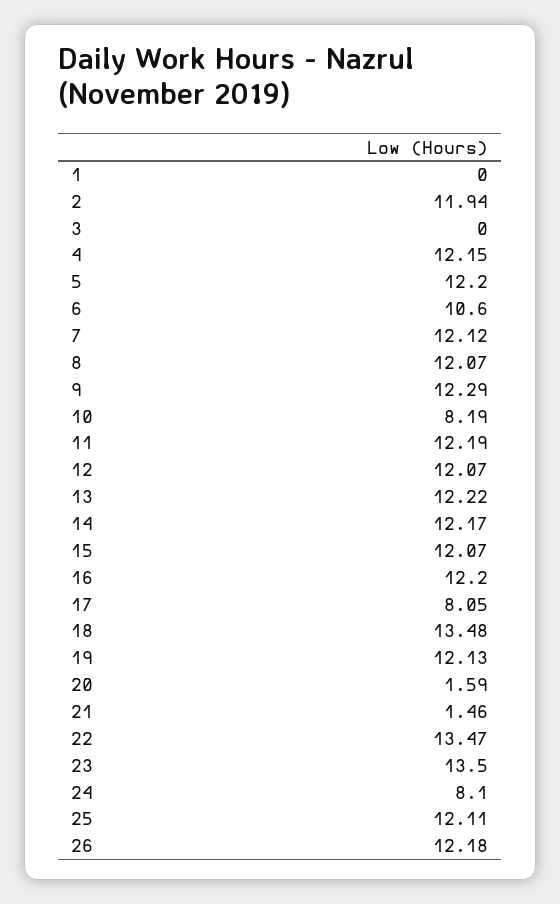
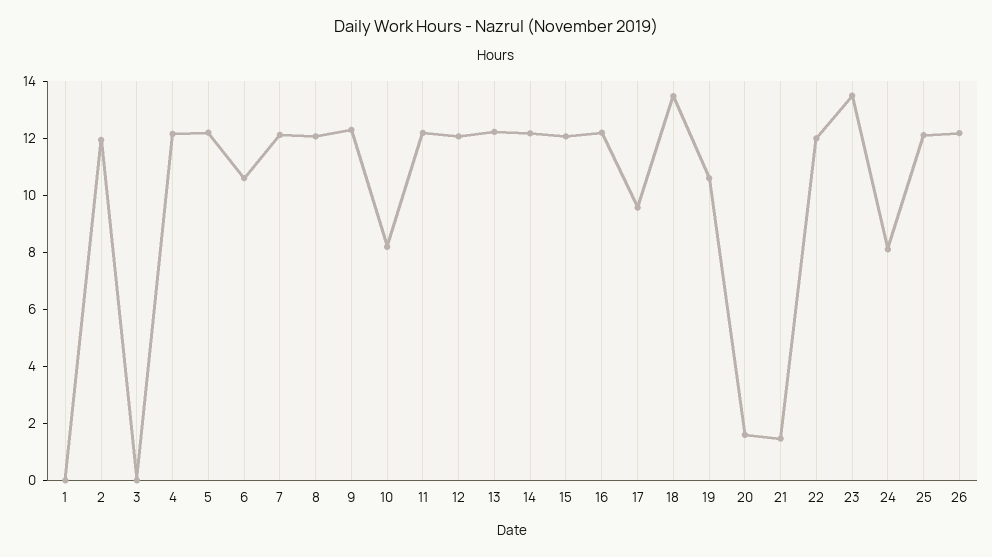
17: 8.05 -> 9.5
19: 12.13 -> 10.5
22: 13.47 -> 12

